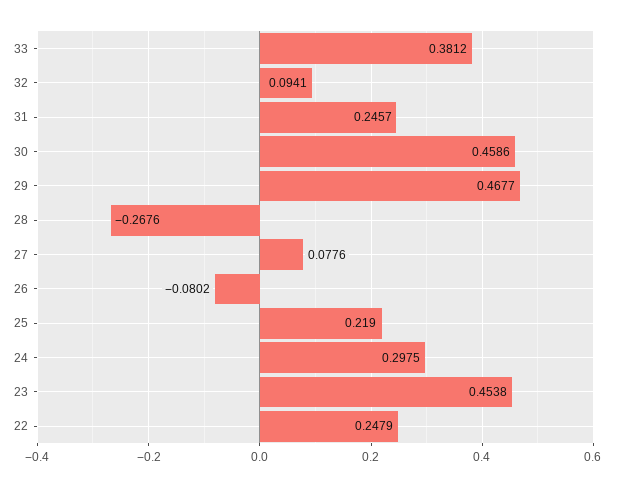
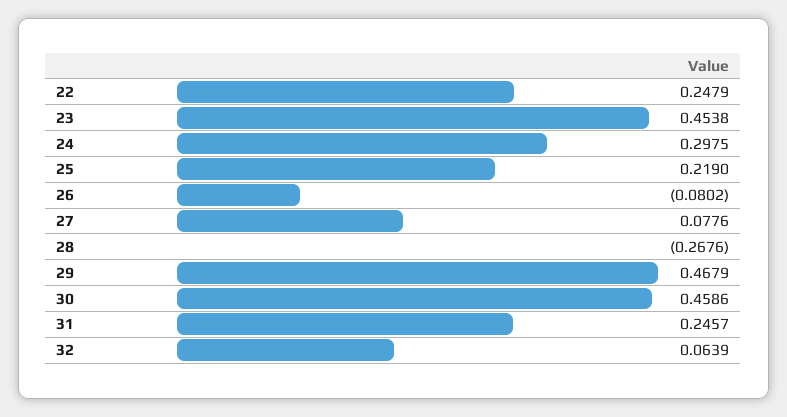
33: 0.3812 -> none
32: 0.0941 -> 0.0639
29: 0.4677 -> 0.4679

